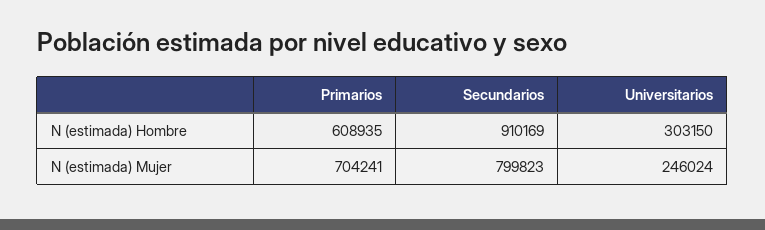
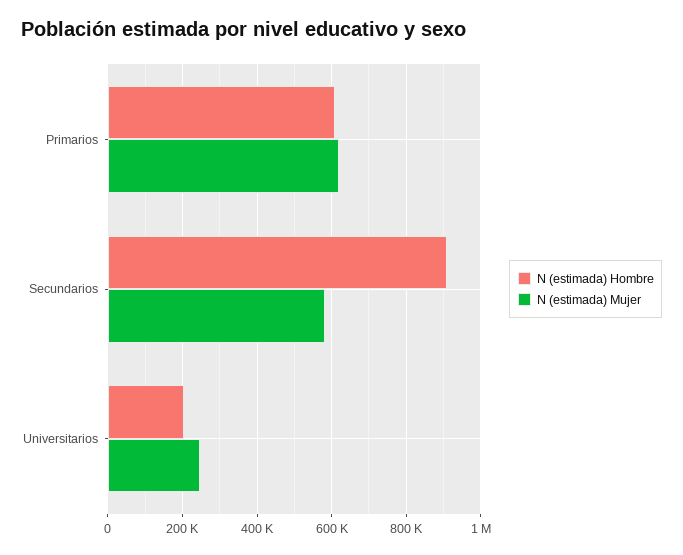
N (estimada) Hombre, Universitarios: 303150 -> 200000
N (estimada) Mujer, Primarios: 704241 -> 620000
N (estimada) Mujer, Secundarios: 799823 -> 580000

